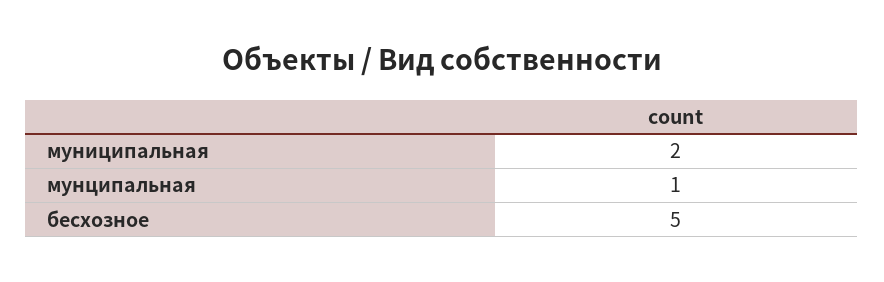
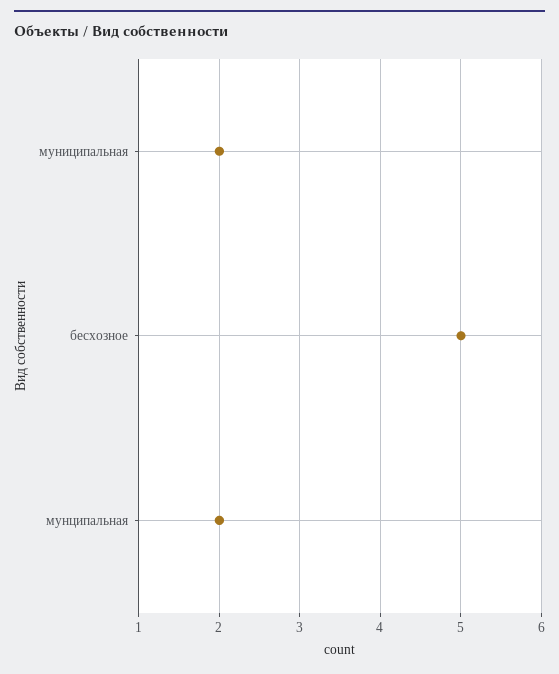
мунципальная: 1 -> 2

